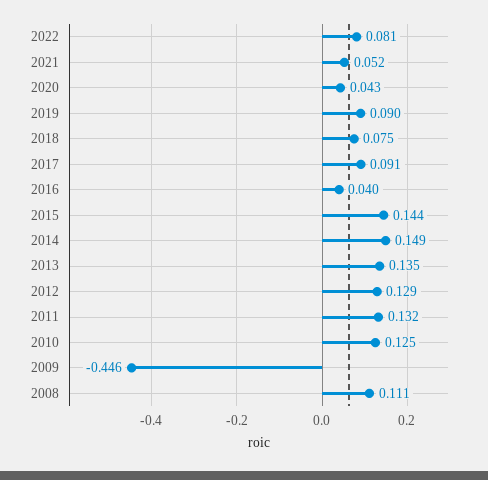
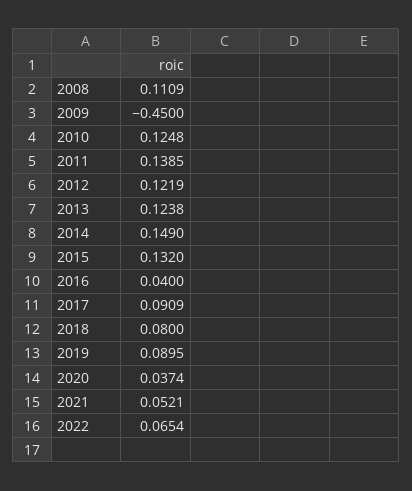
2022: 0.081 -> 0.0654
2020: 0.043 -> 0.0374
2018: 0.075 -> 0.08
2015: 0.144 -> 0.132
2013: 0.135 -> 0.1238
2012: 0.129 -> 0.1219
2011: 0.132 -> 0.1385
2009: -0.446 -> -0.45

